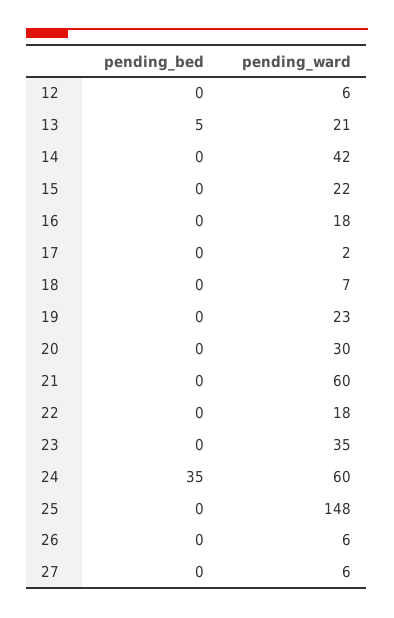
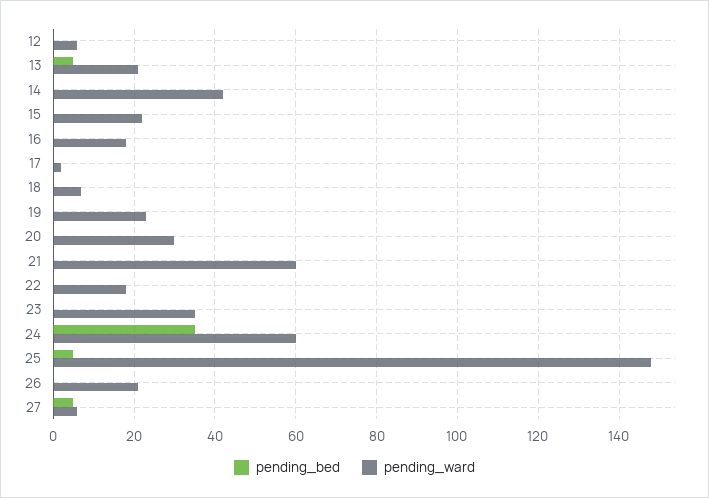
pending_bed, 25: 0 -> 5
pending_ward, 26: 6 -> 20
pending_bed, 27: 0 -> 5

